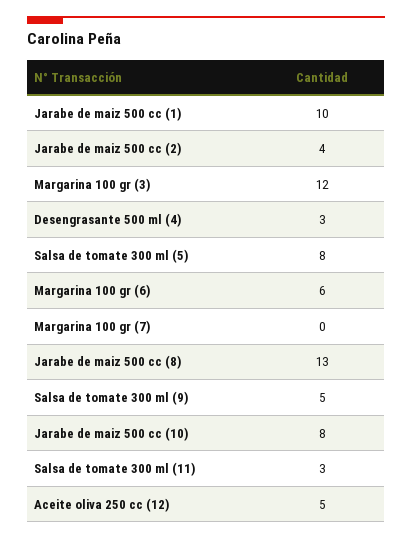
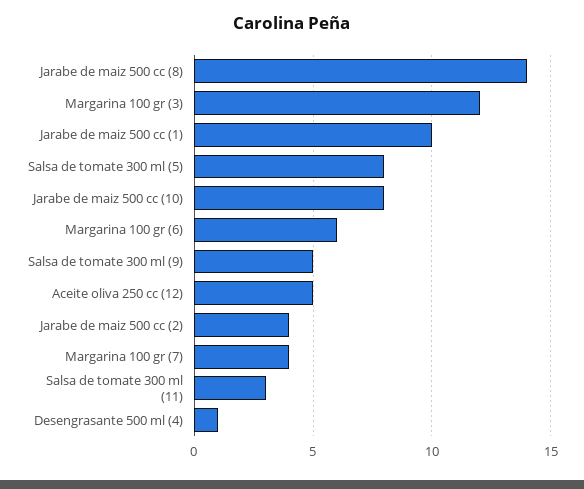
Desengrasante 500 ml (4): 3 -> 1
Margarina 100 gr (7): 0 -> 4
Jarabe de maiz 500 cc (8): 13 -> 14

